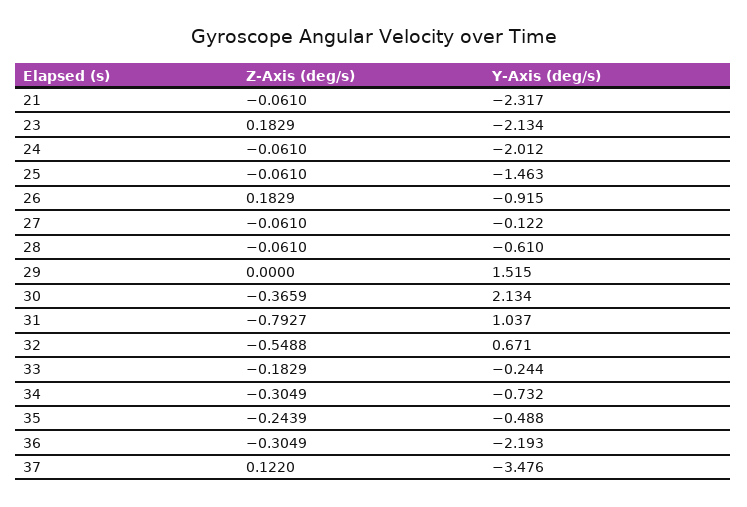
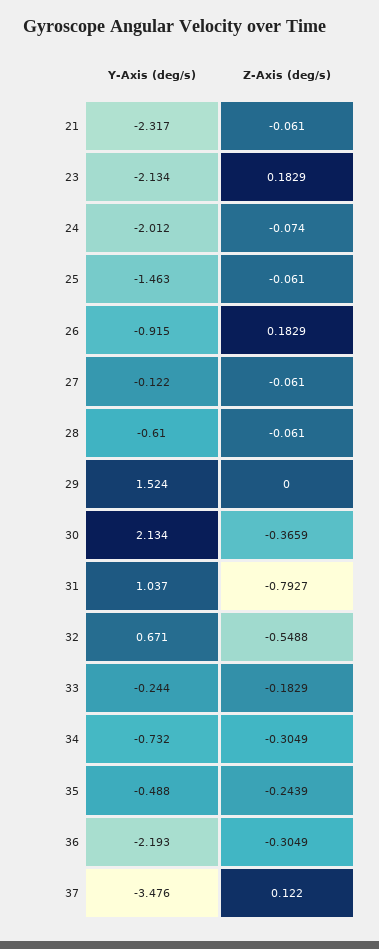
Z-Axis (deg/s), 24: -0.061 -> -0.074
Y-Axis (deg/s), 29: 1.515 -> 1.524

